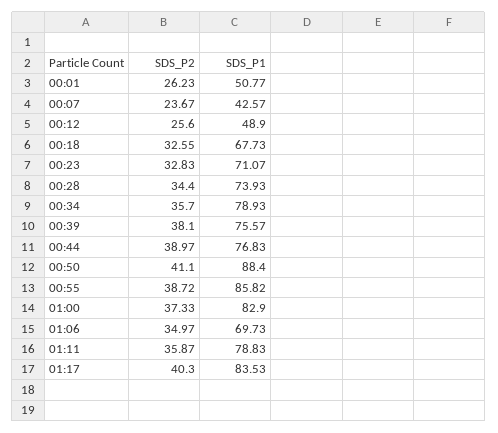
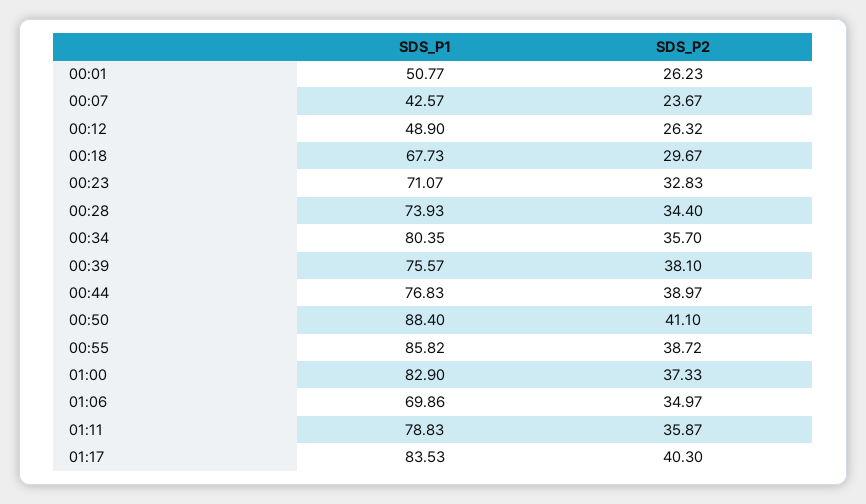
SDS_P2, 00:12: 25.6 -> 26.32
SDS_P2, 00:18: 32.55 -> 29.67
SDS_P1, 00:34: 78.93 -> 80.35
SDS_P1, 01:06: 69.73 -> 69.86

